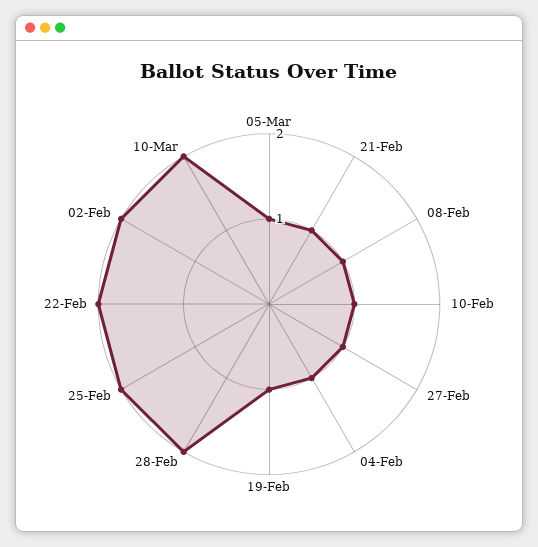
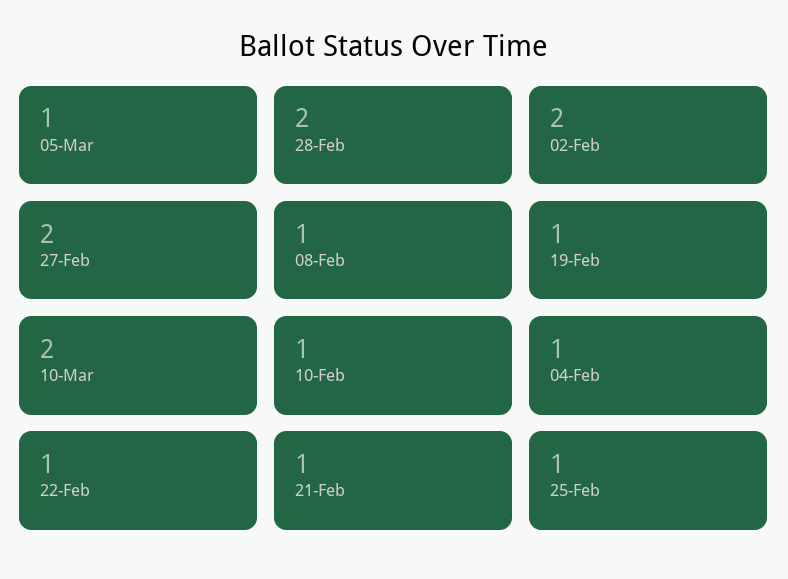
27-Feb: 1 -> 2
25-Feb: 2 -> 1
22-Feb: 2 -> 1

